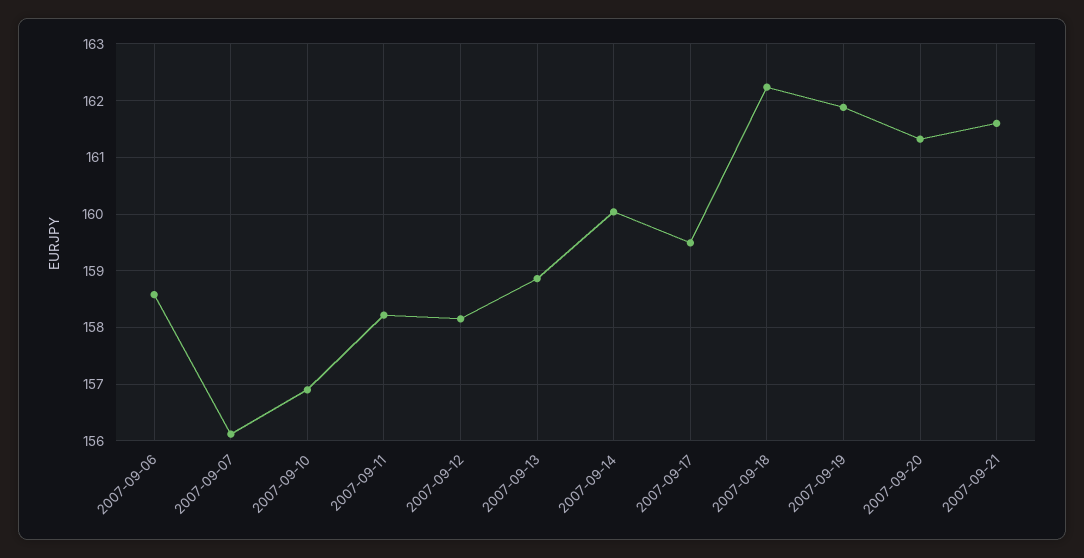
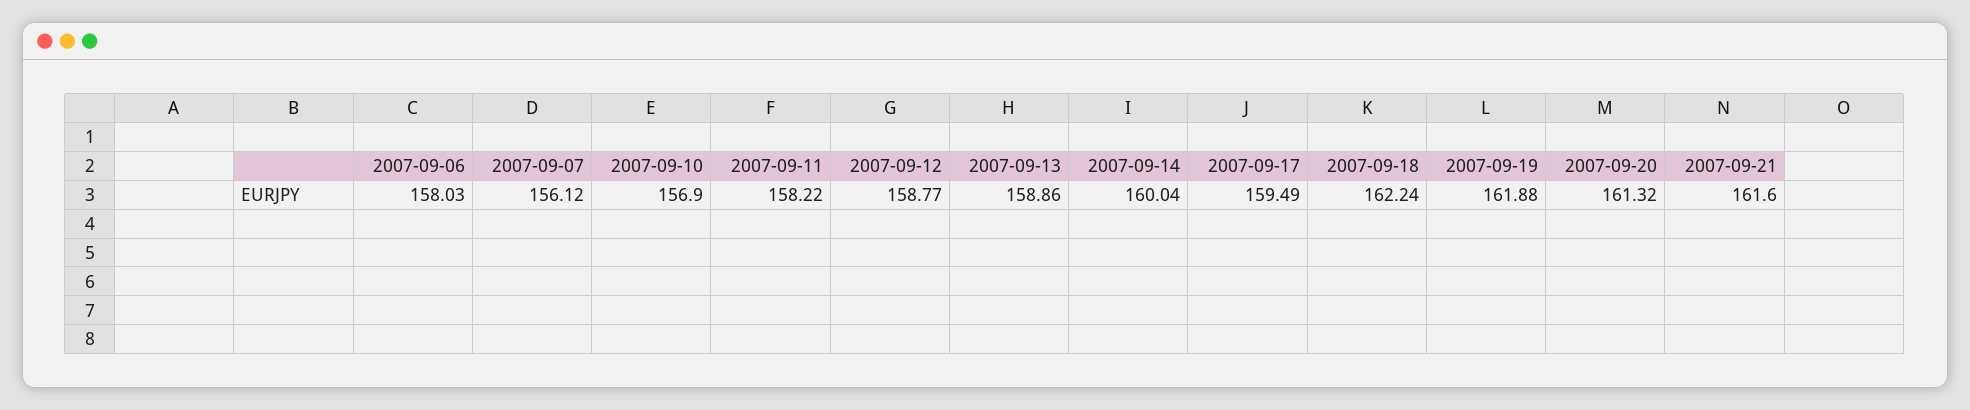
2007-09-06: 158.6 -> 158.03
2007-09-12: 158.2 -> 158.77

